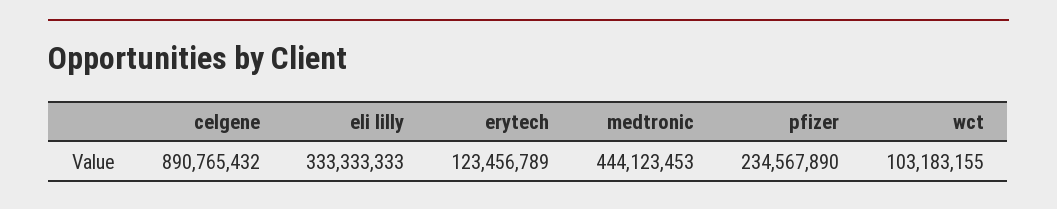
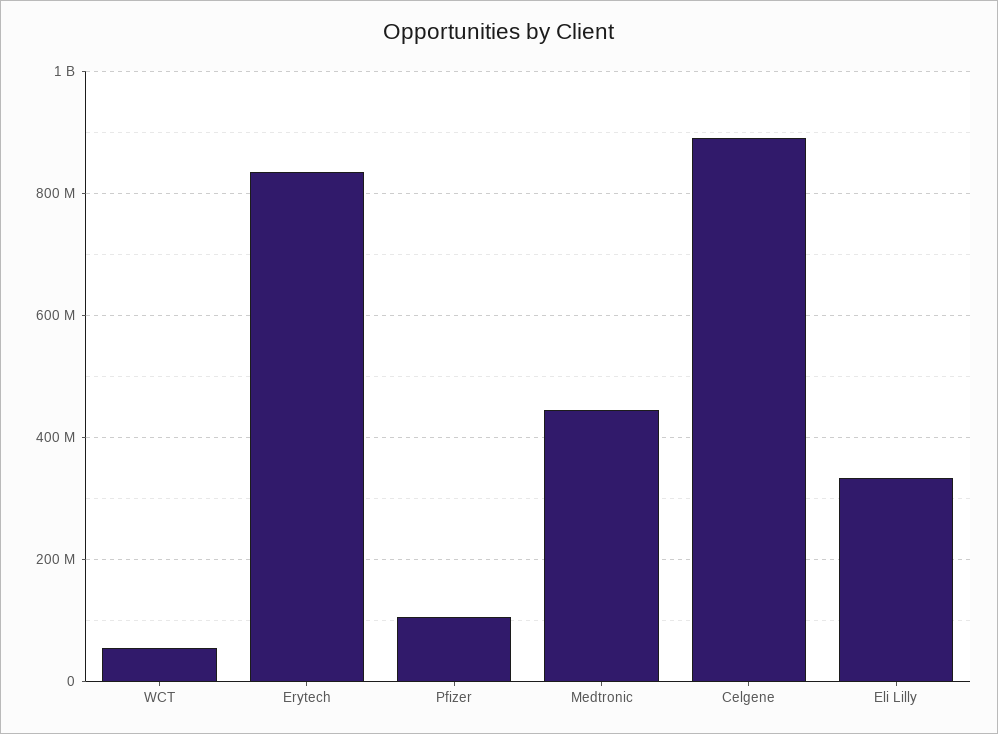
erytech: 123456789 -> 840000000
pfizer: 234567890 -> 100000000
wct: 103183155 -> 60000000

